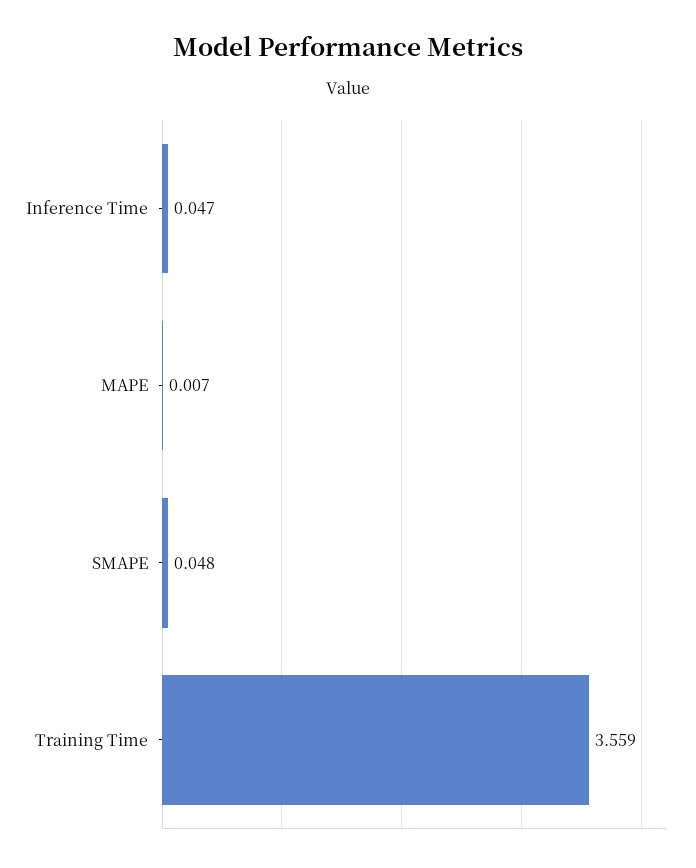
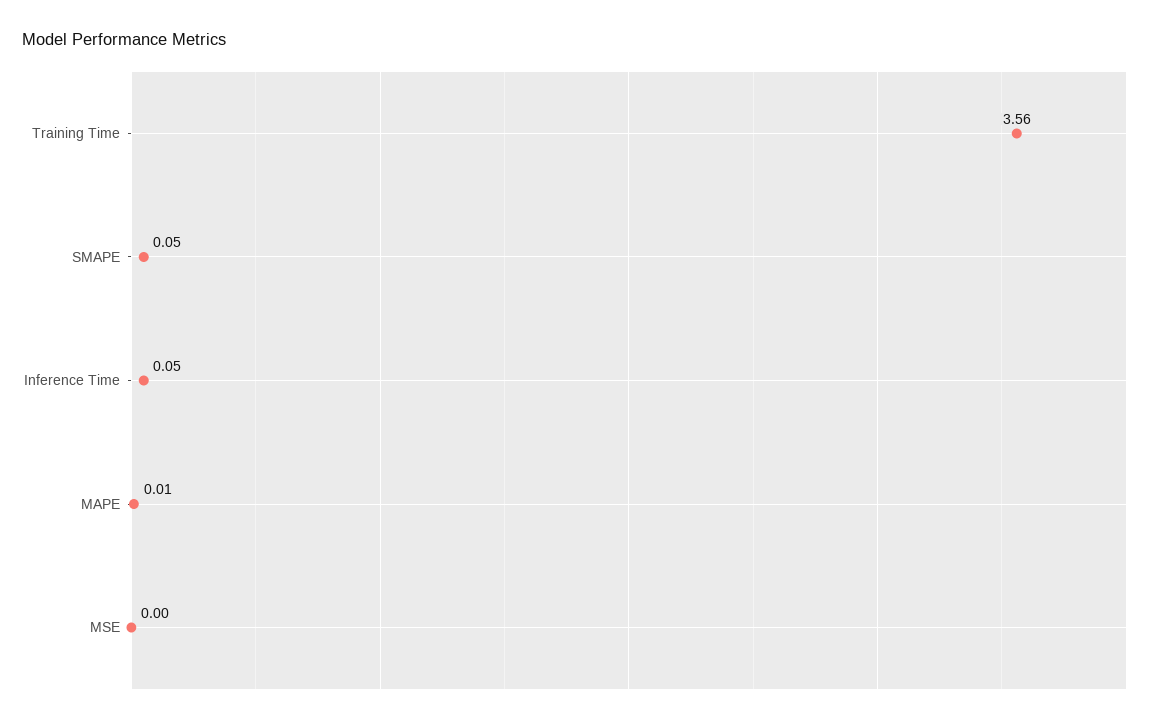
MSE: none -> 0

